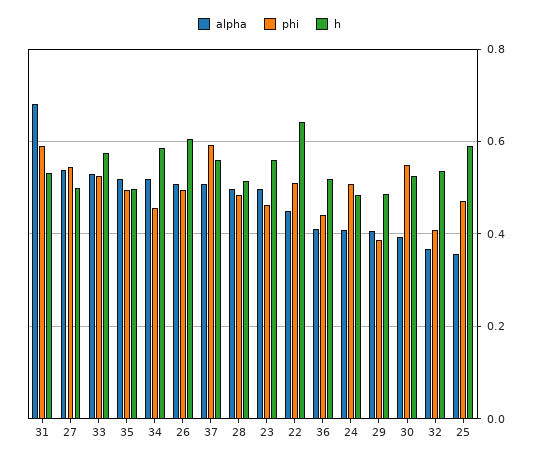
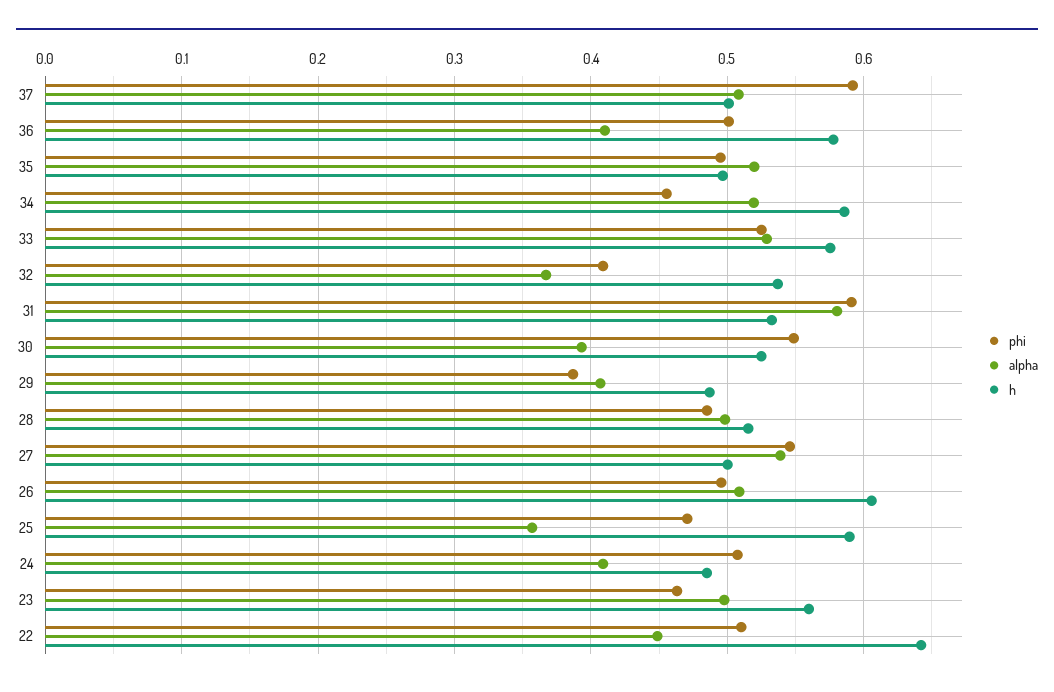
alpha, 31: 0.68 -> 0.58
h, 37: 0.56 -> 0.5
phi, 36: 0.44 -> 0.5
h, 36: 0.52 -> 0.58

